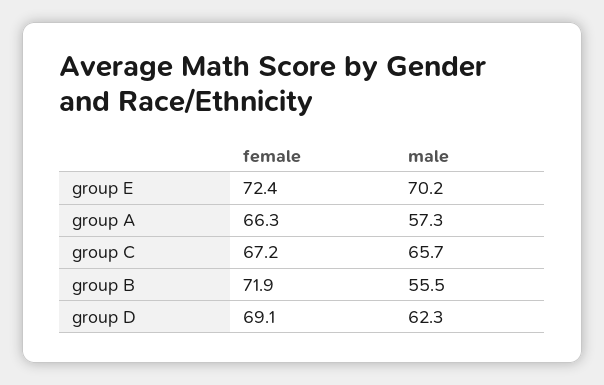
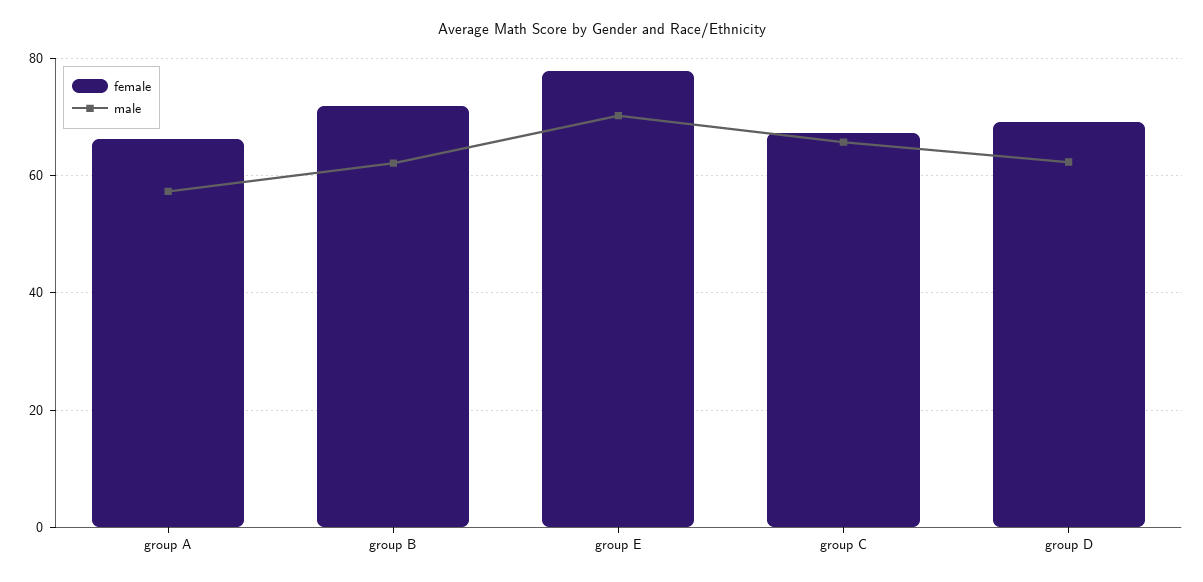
female, group E: 72.4 -> 78
male, group B: 55.5 -> 62

